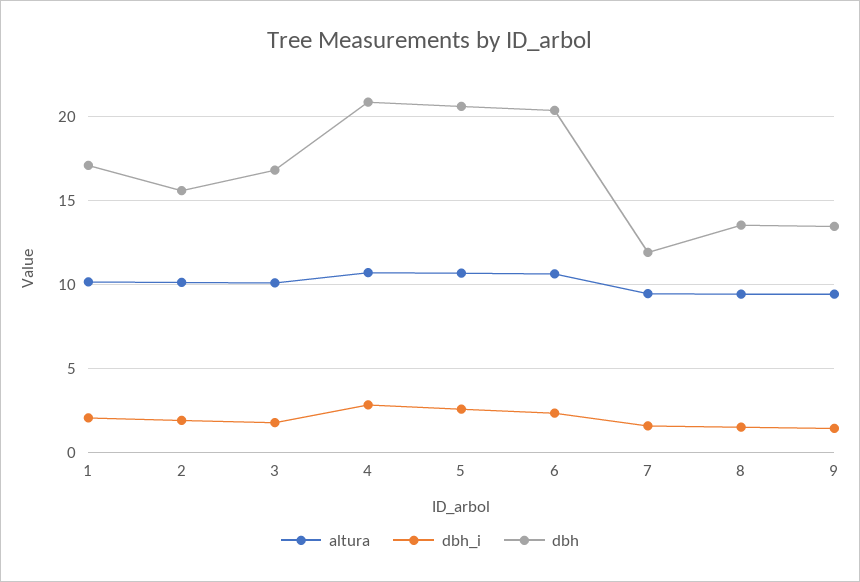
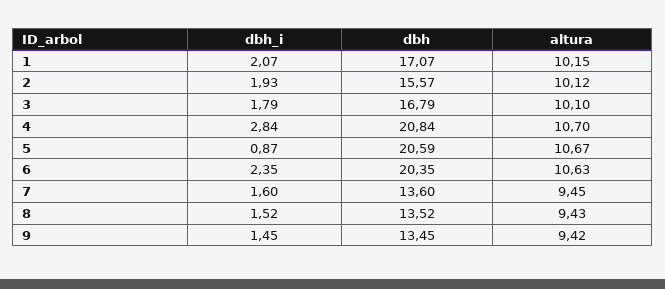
dbh_i, 5: 2.5 -> 0.87
dbh, 7: 12 -> 13.6

